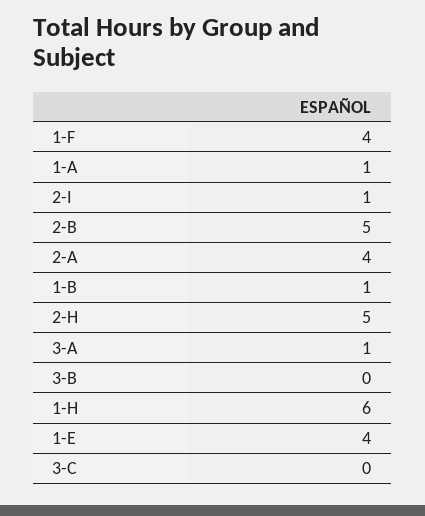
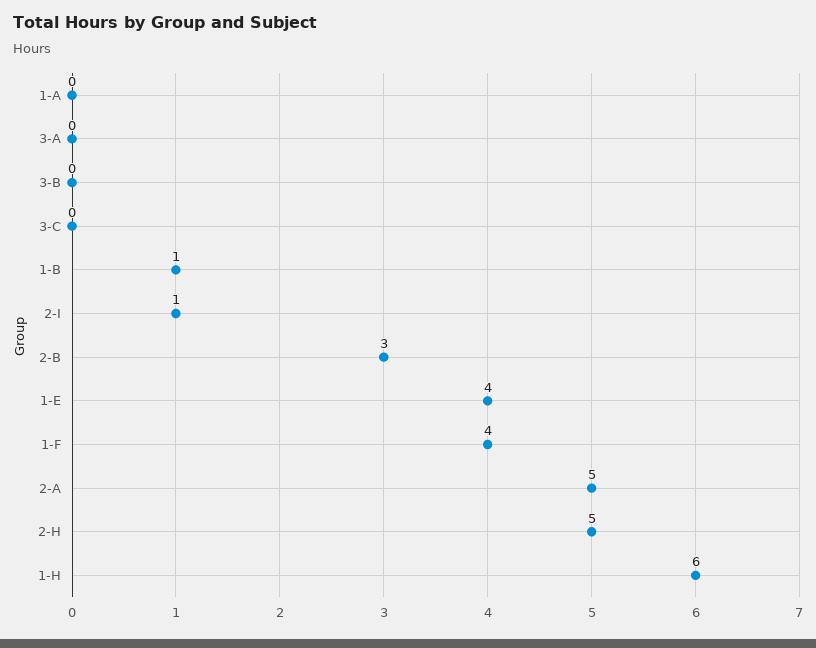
1-A: 1 -> 0
2-B: 5 -> 3
2-A: 4 -> 5
3-A: 1 -> 0

